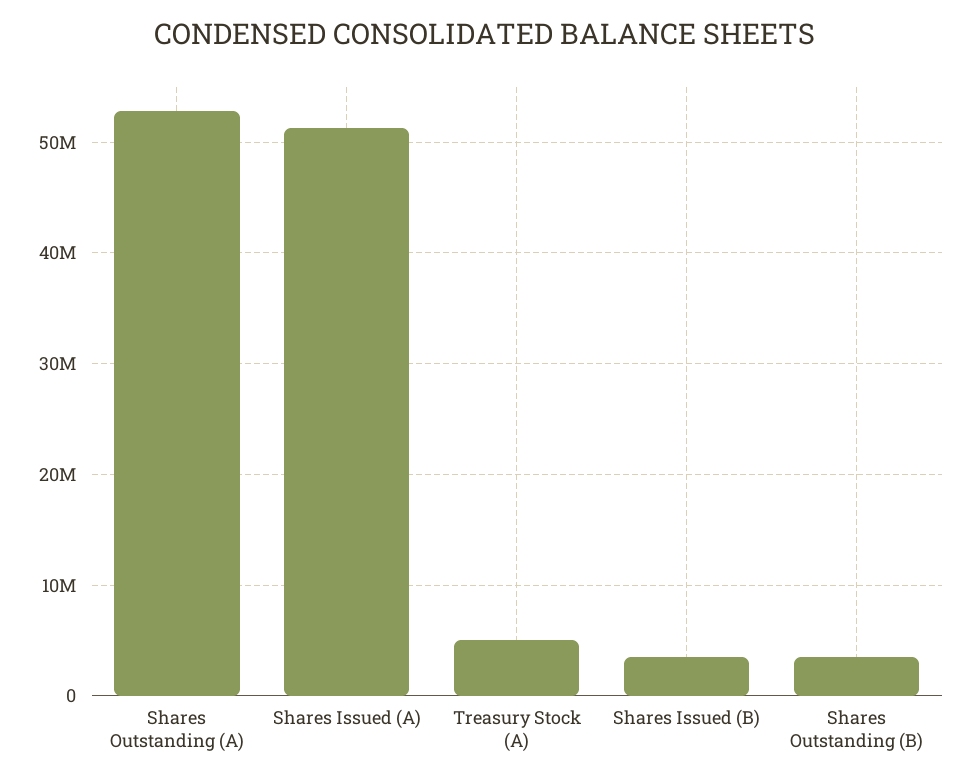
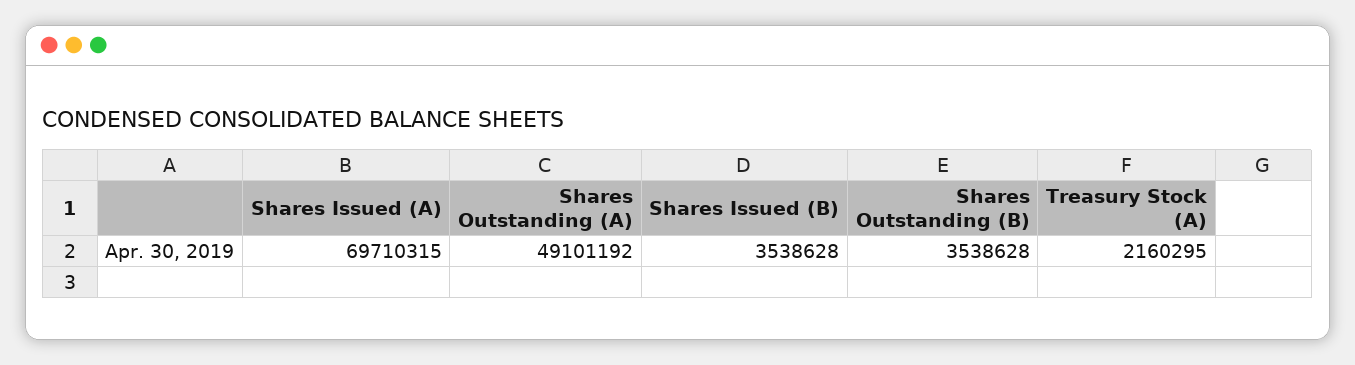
Shares Outstanding (A): 53000000 -> 49101192
Shares Issued (A): 51000000 -> 69710315
Treasury Stock (A): 5000000 -> 2160295

